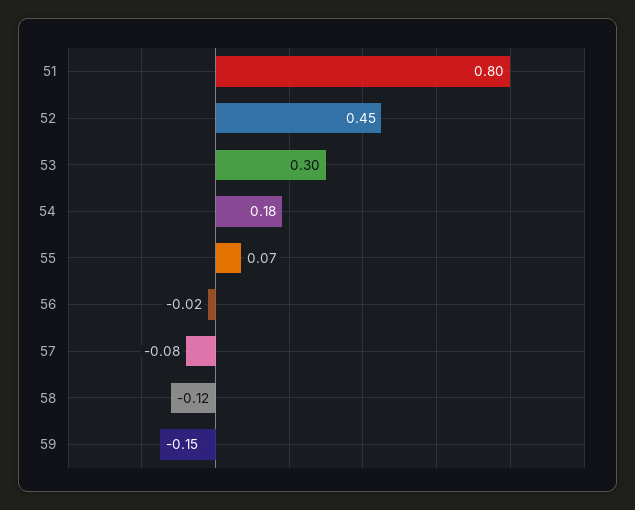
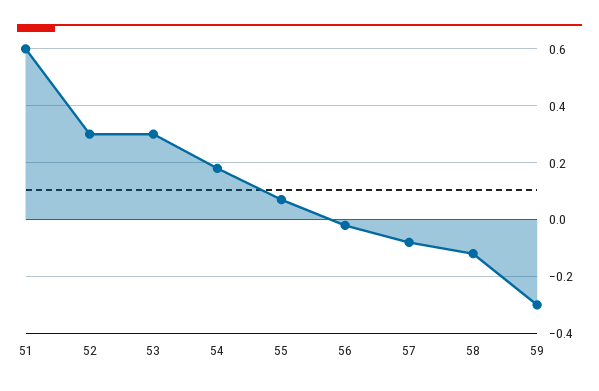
51: 0.8 -> 0.6
52: 0.45 -> 0.3
59: -0.15 -> -0.3

